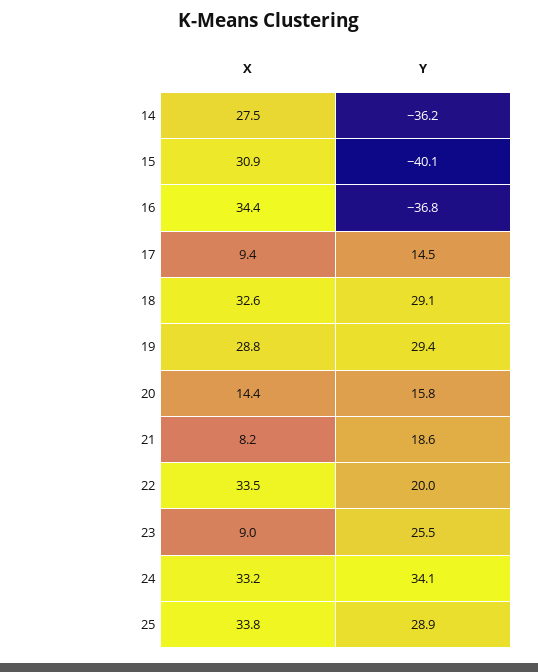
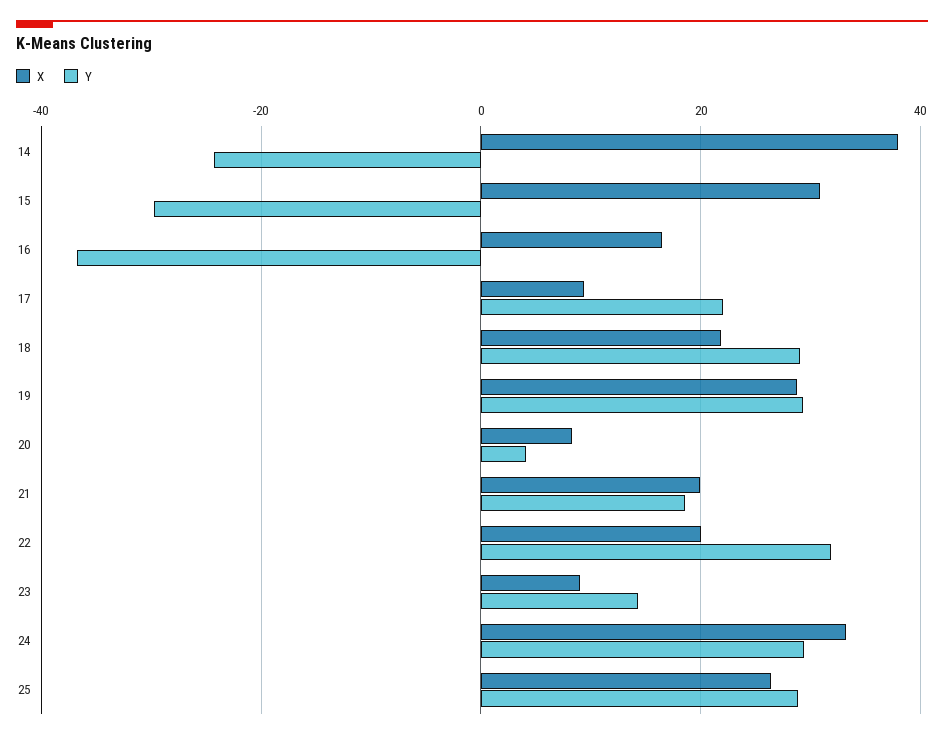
X, 14: 27.5 -> 38
Y, 14: -36.2 -> -24
Y, 15: -40.1 -> -30
X, 16: 34.4 -> 16
Y, 17: 14.5 -> 22
X, 18: 32.6 -> 22
X, 20: 14.4 -> 8
Y, 20: 15.8 -> 4
X, 21: 8.2 -> 20
X, 22: 33.5 -> 20
Y, 22: 20 -> 32
Y, 23: 25.5 -> 14
Y, 24: 34.1 -> 30
X, 25: 33.8 -> 26

